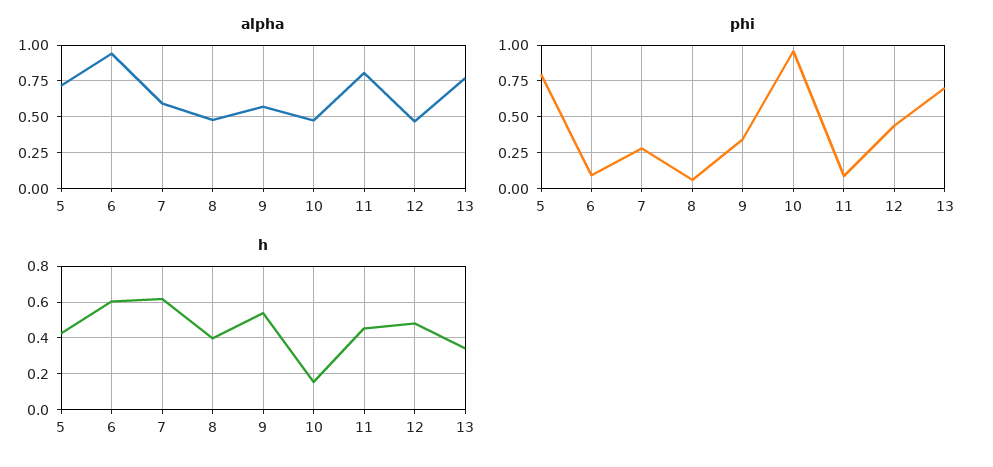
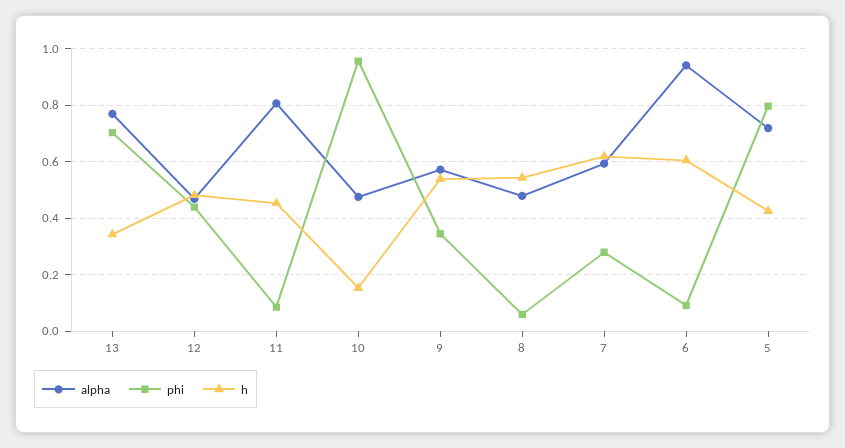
h, 8: 0.4 -> 0.55

